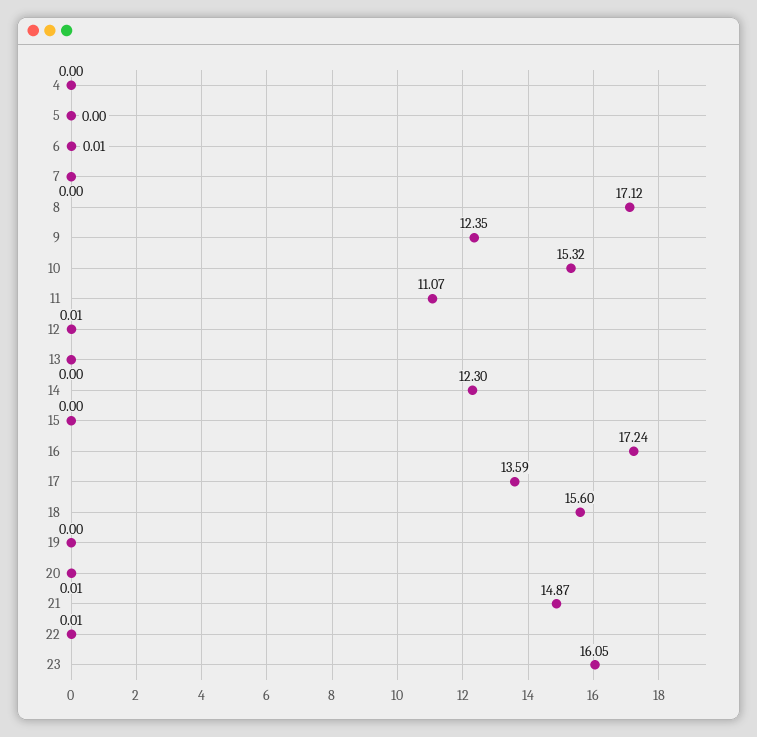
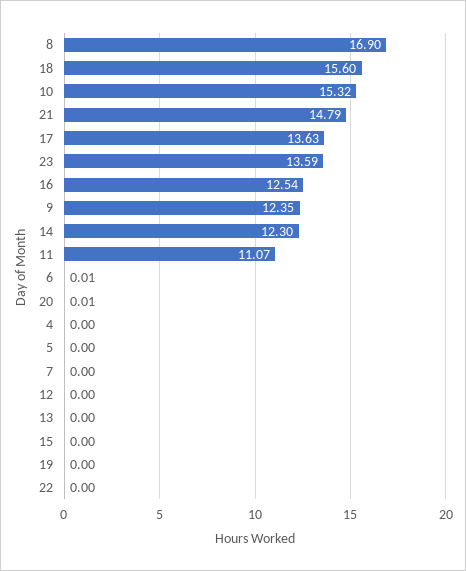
8: 17.12 -> 16.9
12: 0.01 -> 0
16: 17.24 -> 12.54
17: 13.59 -> 13.63
21: 14.87 -> 14.79
22: 0.01 -> 0
23: 16.05 -> 13.59

